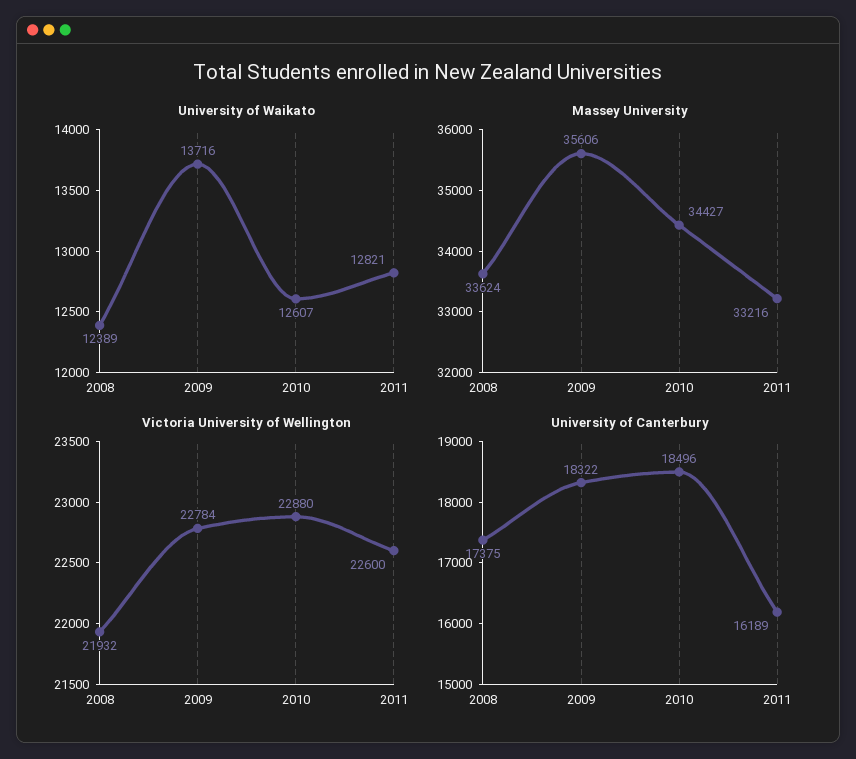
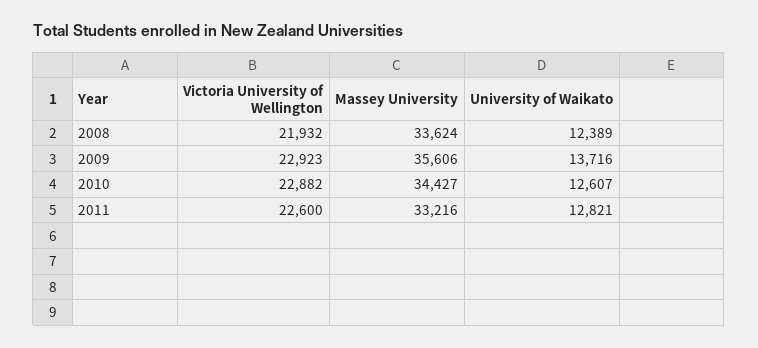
Victoria University of Wellington, 2009: 22784 -> 22923
Victoria University of Wellington, 2010: 22880 -> 22882
University of Canterbury, 2008: 17375 -> none
University of Canterbury, 2009: 18322 -> none
University of Canterbury, 2010: 18496 -> none
University of Canterbury, 2011: 16189 -> none

